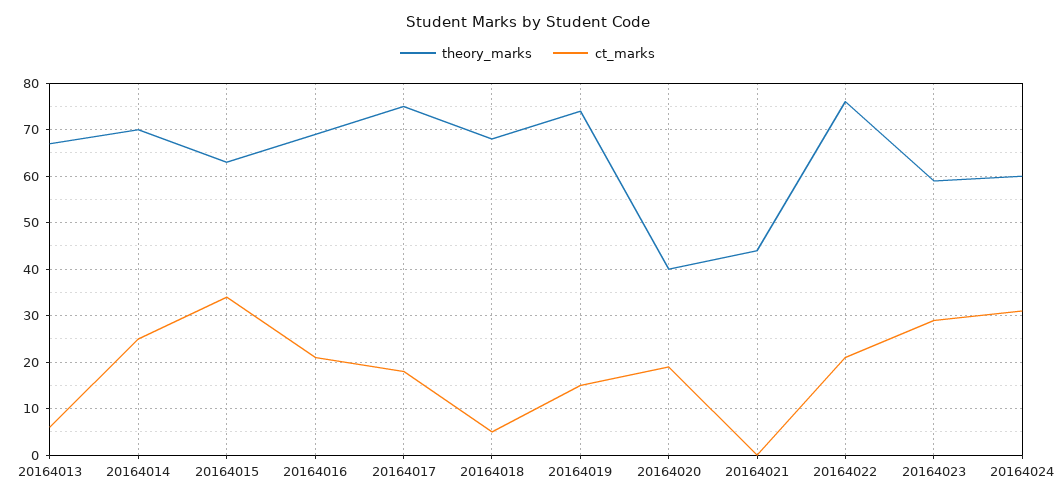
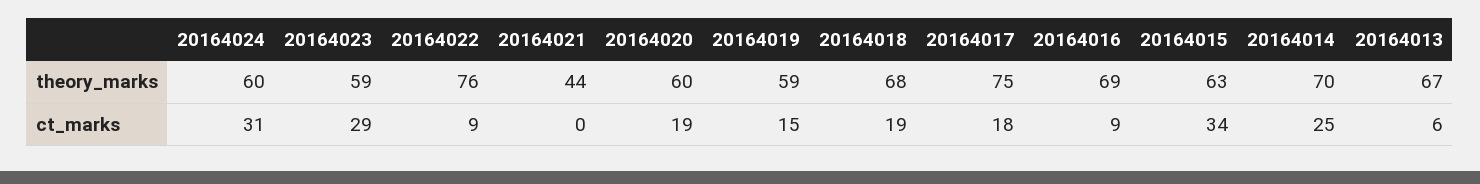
ct_marks, 20164016: 20 -> 9
ct_marks, 20164018: 5 -> 19
theory_marks, 20164019: 75 -> 59
theory_marks, 20164020: 40 -> 60
ct_marks, 20164022: 20 -> 9

